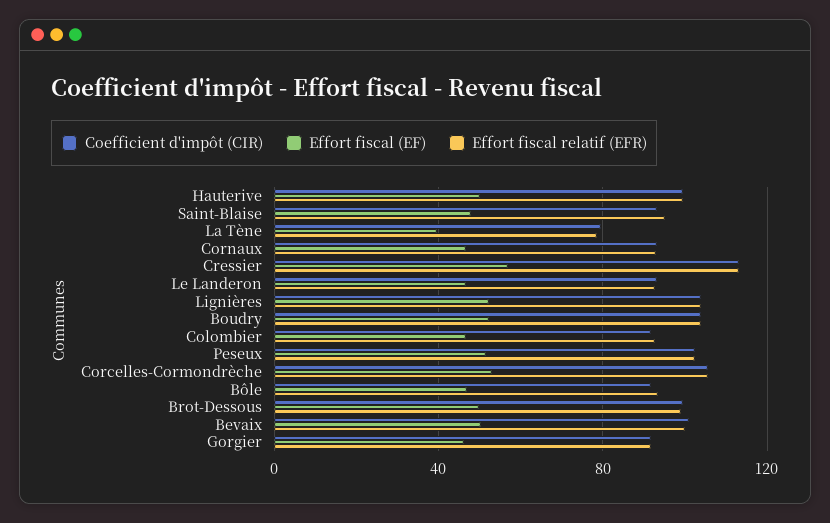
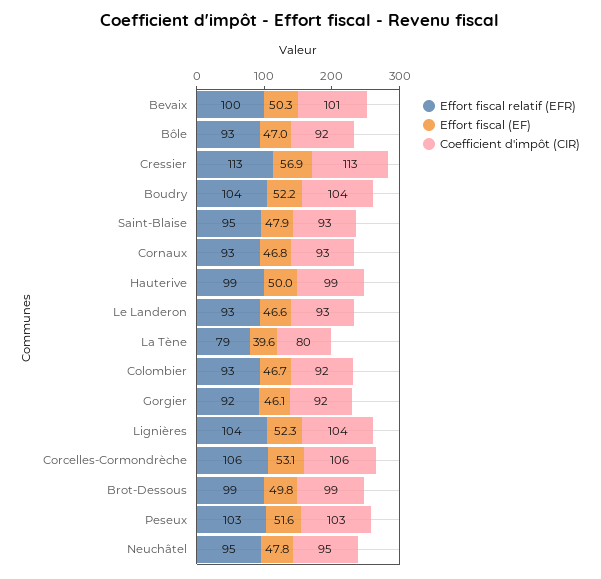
Effort fiscal relatif (EFR), Neuchâtel: none -> 95
Effort fiscal (EF), Neuchâtel: none -> 47.8
Coefficient d'impôt (CIR), Neuchâtel: none -> 95

